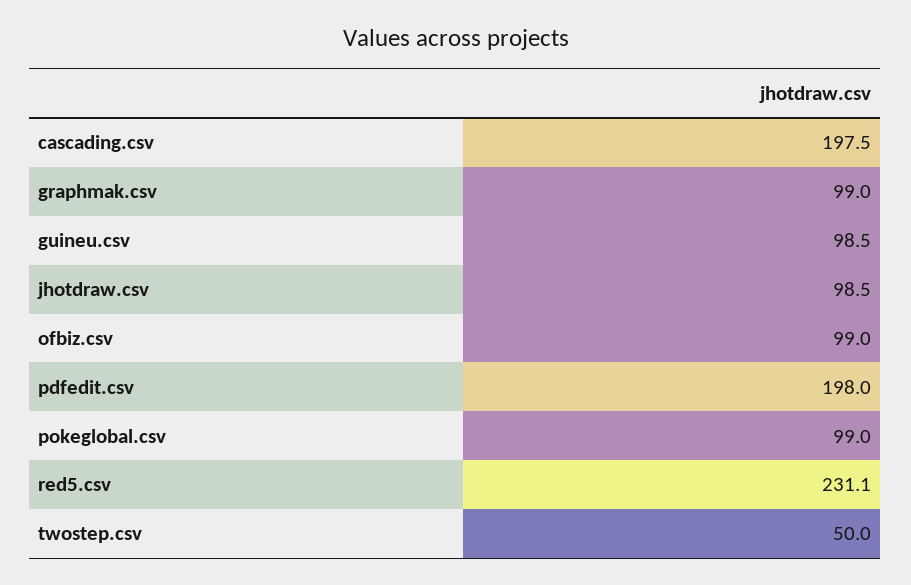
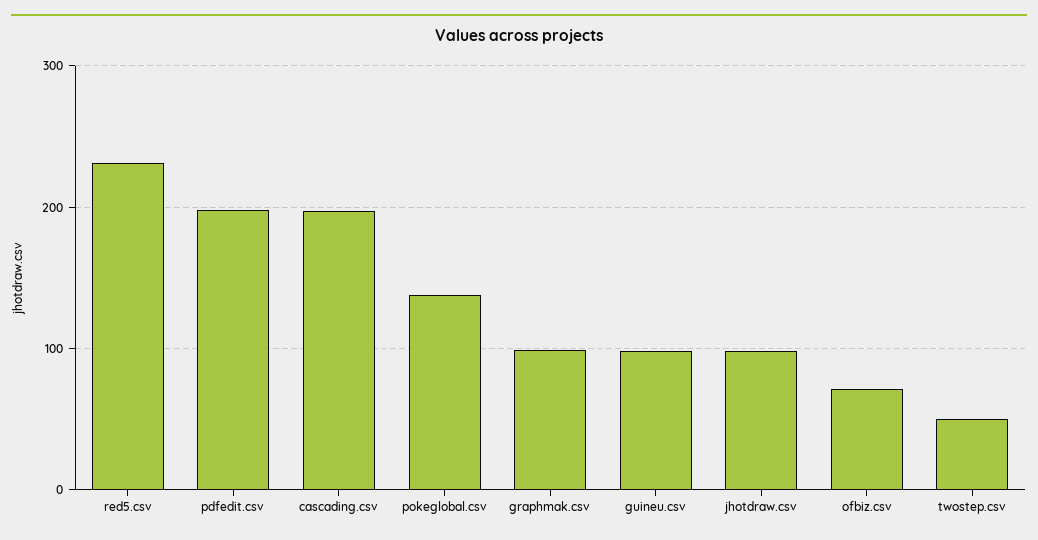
ofbiz.csv: 99 -> 70
pokeglobal.csv: 99 -> 140

